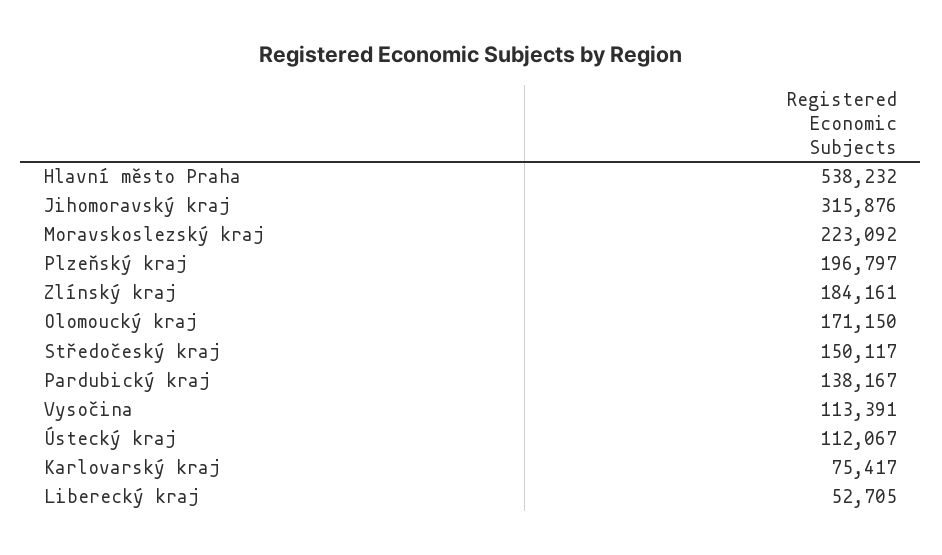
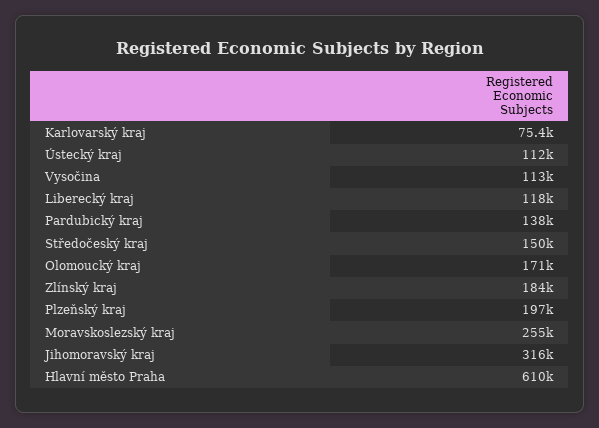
Hlavní město Praha: 538232 -> 610000
Moravskoslezský kraj: 223092 -> 255000
Liberecký kraj: 52705 -> 118000

